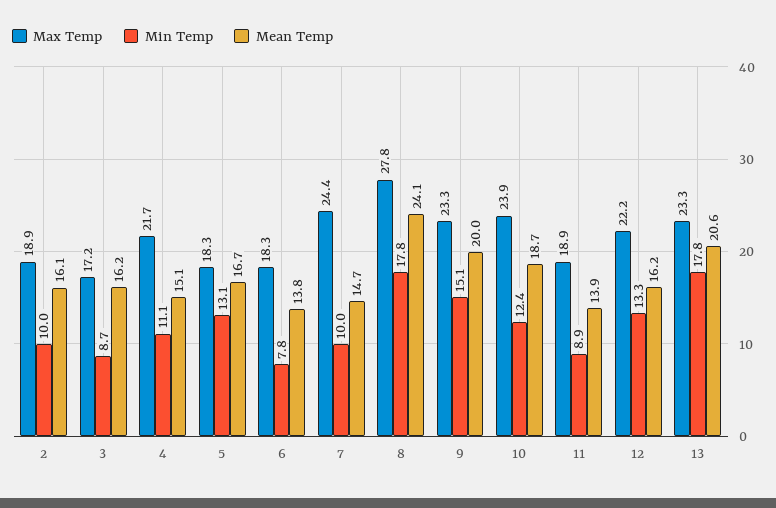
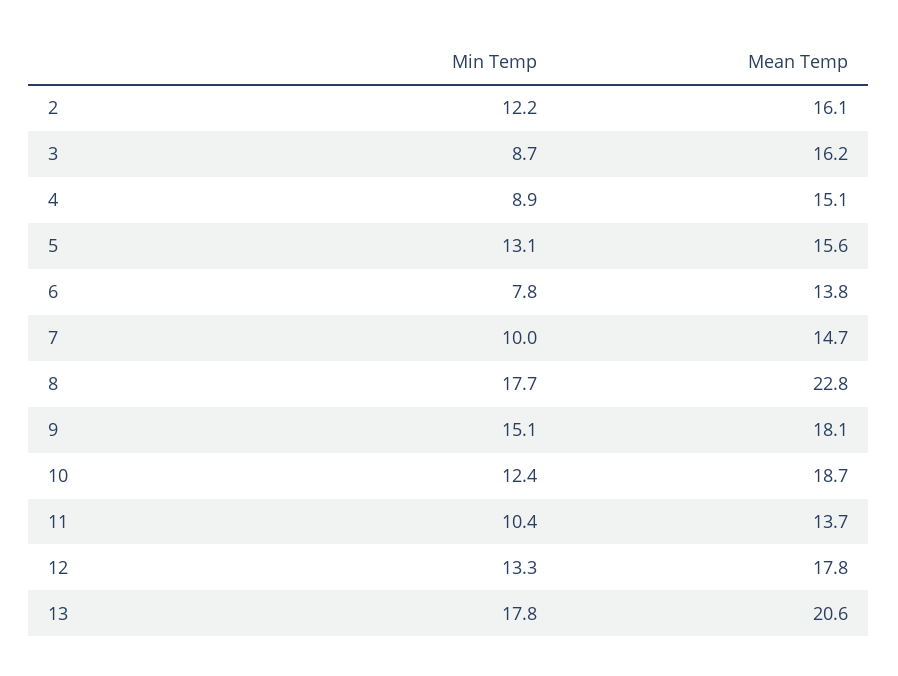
Max Temp, 2: 18.9 -> none
Min Temp, 2: 10 -> 12.2
Max Temp, 3: 17.2 -> none
Max Temp, 4: 21.7 -> none
Min Temp, 4: 11.1 -> 8.9
Max Temp, 5: 18.3 -> none
Mean Temp, 5: 16.7 -> 15.6
Max Temp, 6: 18.3 -> none
Max Temp, 7: 24.4 -> none
Max Temp, 8: 27.8 -> none
Min Temp, 8: 17.8 -> 17.7
Mean Temp, 8: 24.1 -> 22.8
Max Temp, 9: 23.3 -> none
Mean Temp, 9: 20 -> 18.1
Max Temp, 10: 23.9 -> none
Max Temp, 11: 18.9 -> none
Min Temp, 11: 8.9 -> 10.4
Mean Temp, 11: 13.9 -> 13.7
Max Temp, 12: 22.2 -> none
Mean Temp, 12: 16.2 -> 17.8
Max Temp, 13: 23.3 -> none

